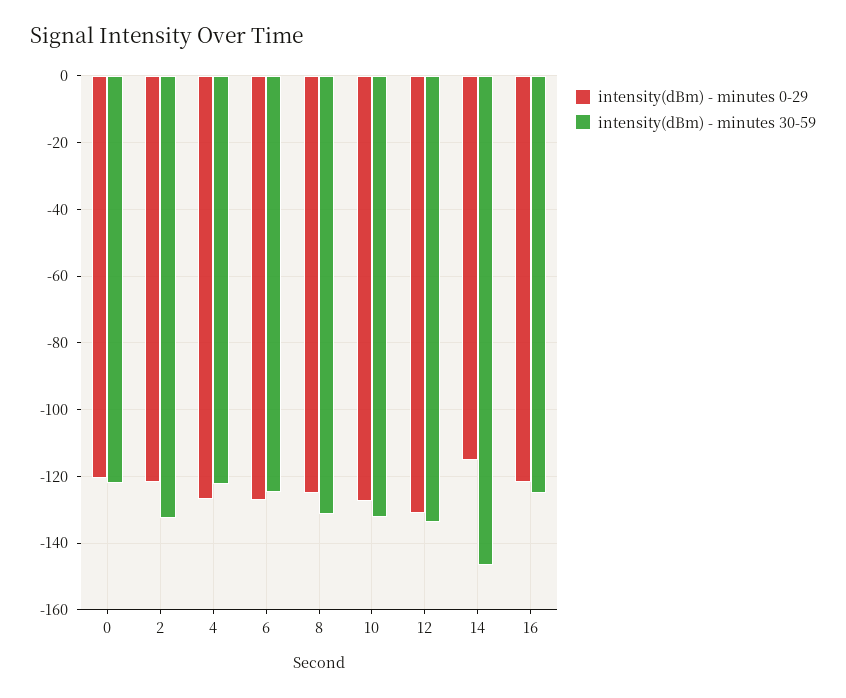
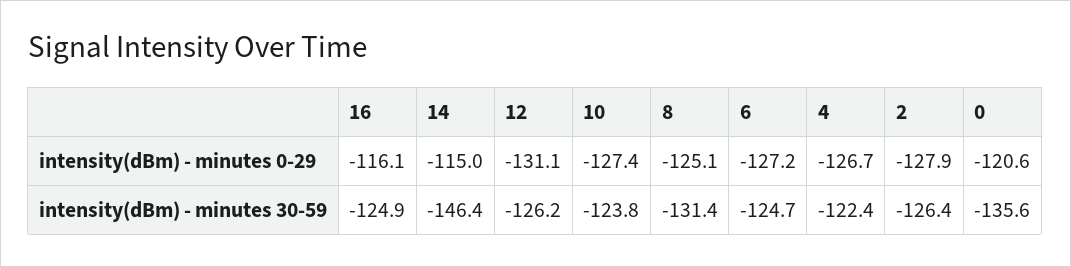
intensity(dBm) - minutes 30-59, 0: -122 -> -135.6
intensity(dBm) - minutes 0-29, 2: -122 -> -127.9
intensity(dBm) - minutes 30-59, 2: -132 -> -126.4
intensity(dBm) - minutes 30-59, 10: -132 -> -123.8
intensity(dBm) - minutes 30-59, 12: -134 -> -126.2
intensity(dBm) - minutes 0-29, 16: -122 -> -116.1

